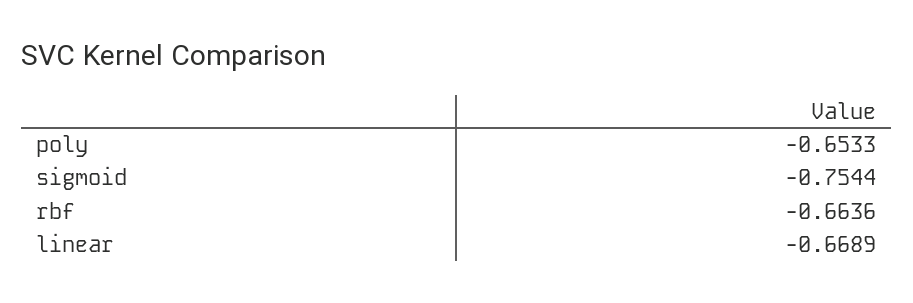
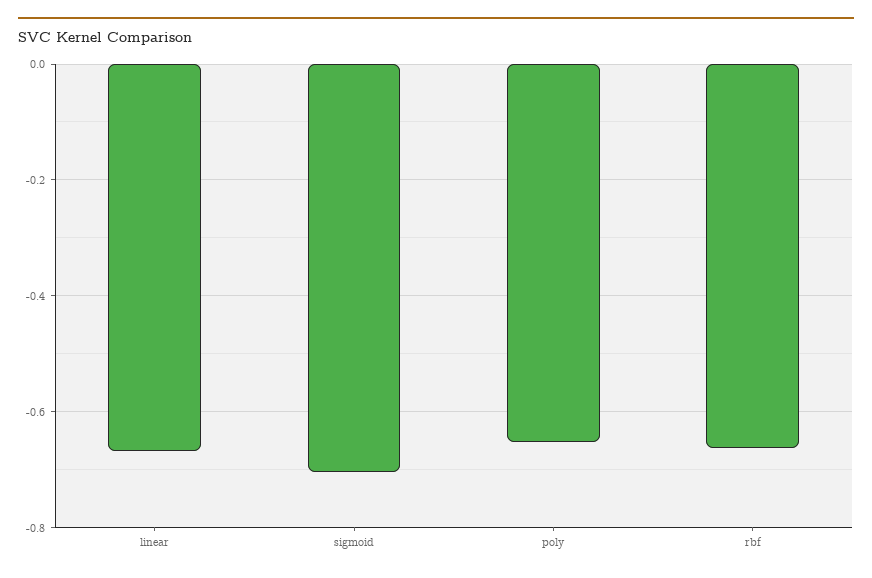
sigmoid: -0.7544 -> -0.7

